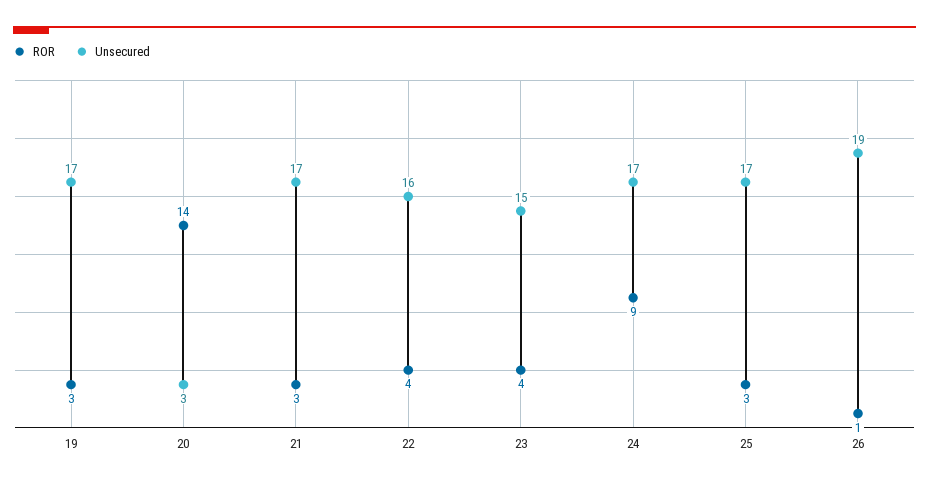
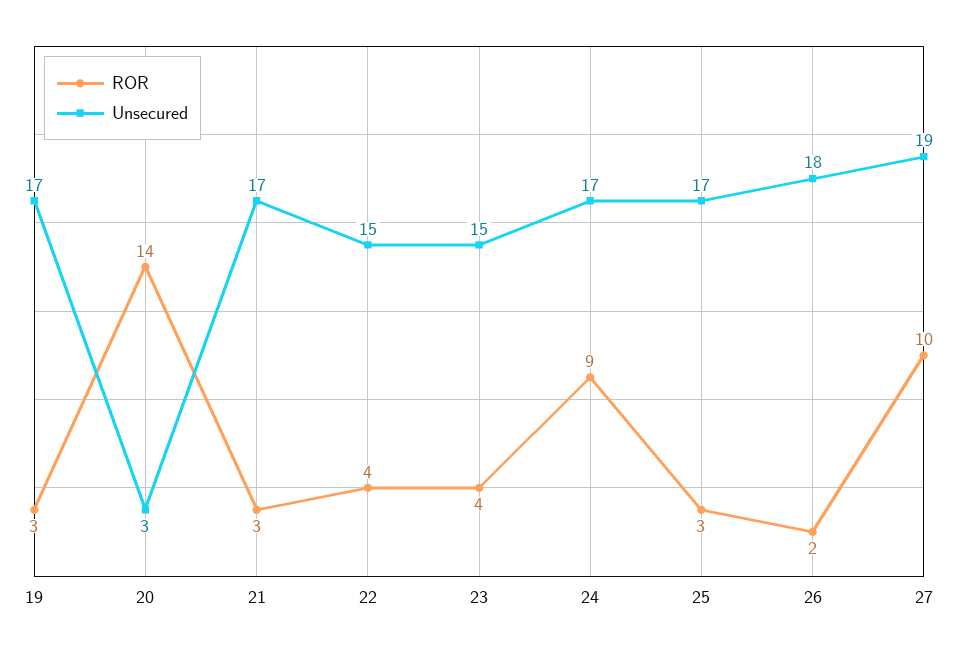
Unsecured, 22: 16 -> 15
ROR, 26: 1 -> 2
Unsecured, 26: 19 -> 18
ROR, 27: none -> 10
Unsecured, 27: none -> 19

